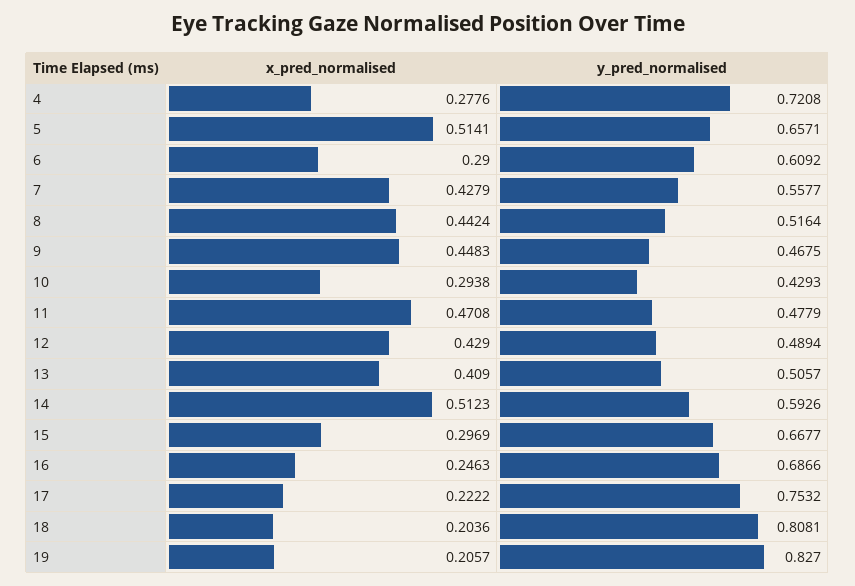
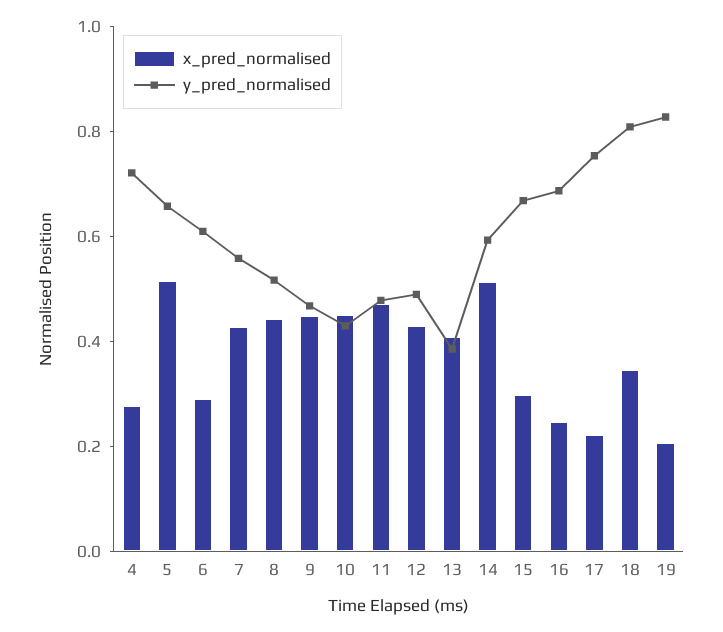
x_pred_normalised, 10: 0.2938 -> 0.45
y_pred_normalised, 13: 0.5057 -> 0.4
x_pred_normalised, 18: 0.2036 -> 0.35

